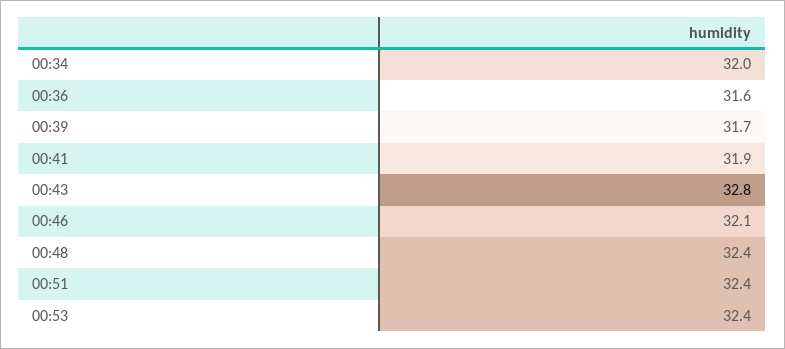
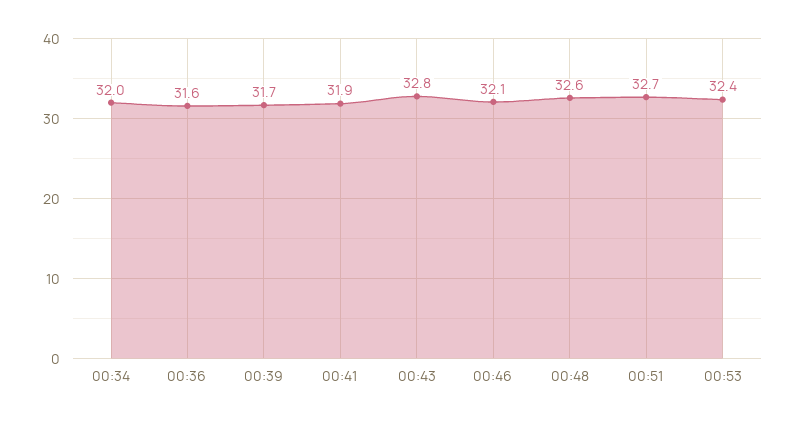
00:48: 32.4 -> 32.6
00:51: 32.4 -> 32.7

